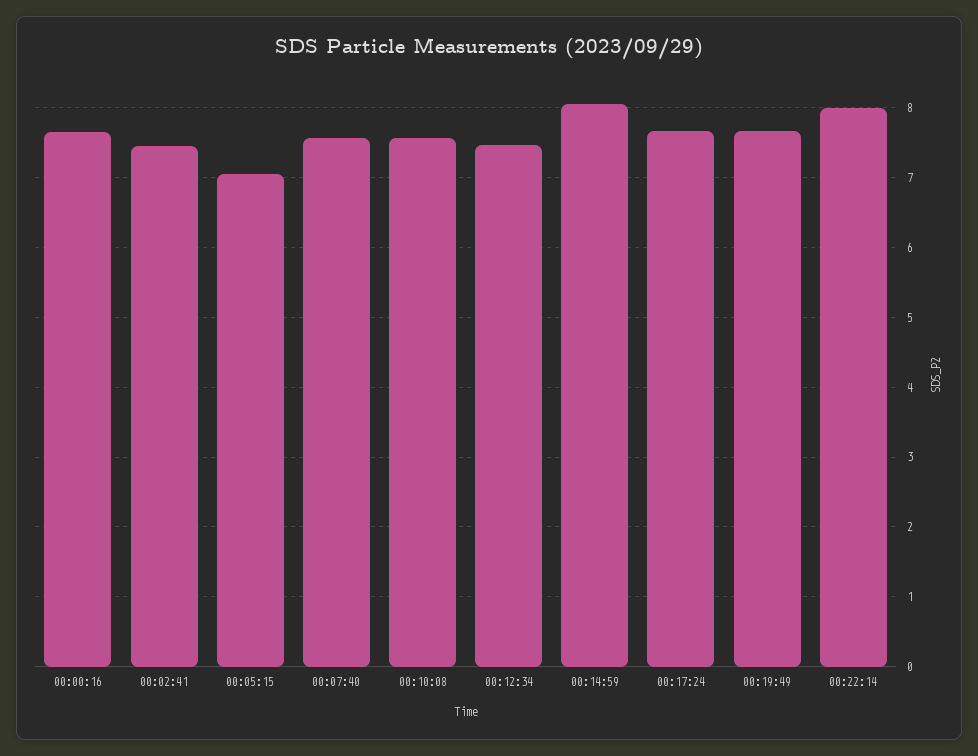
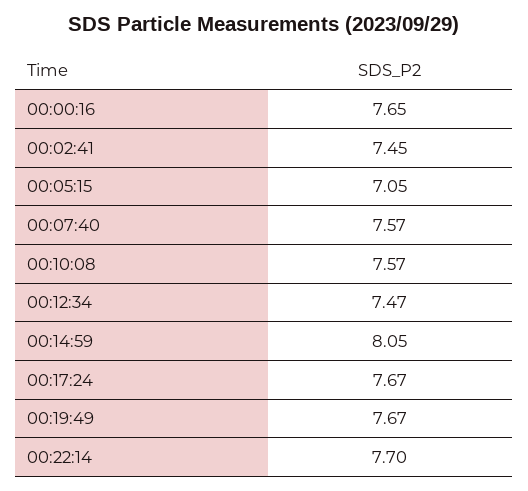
00:22:14: 8 -> 7.7

